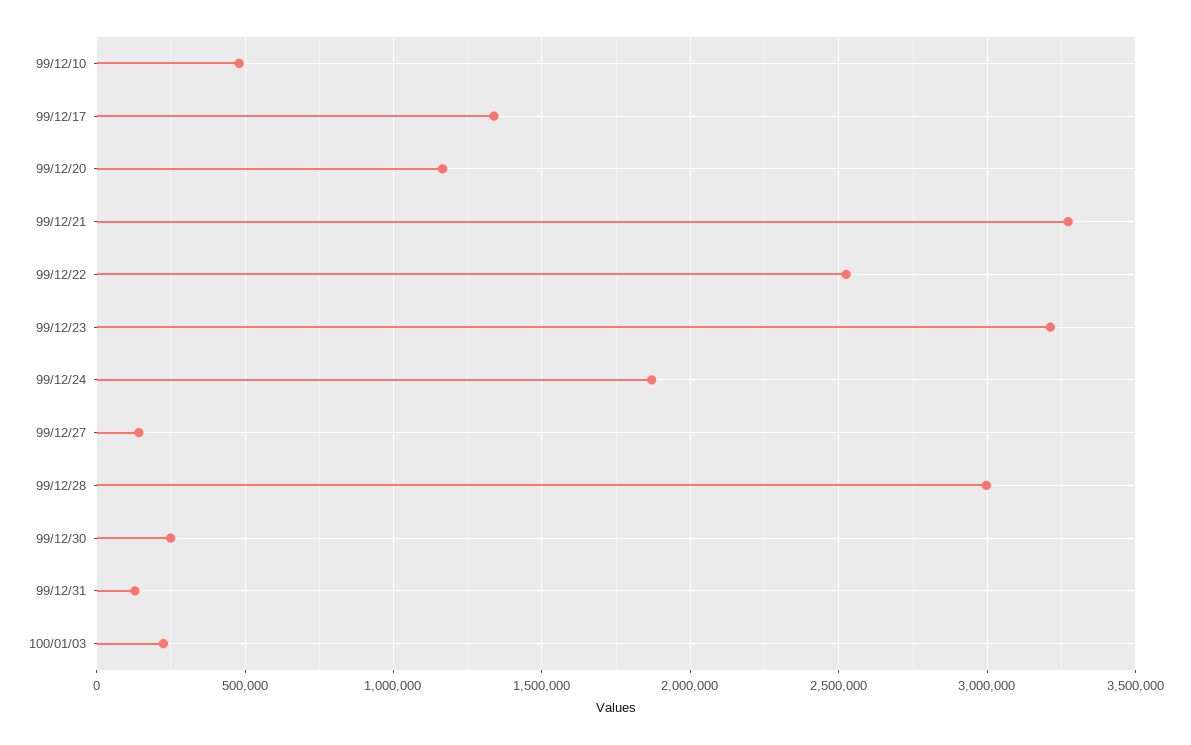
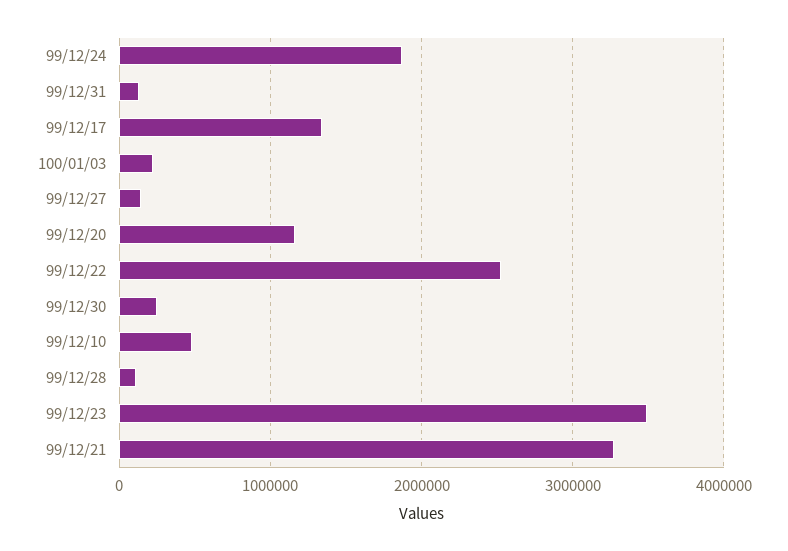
99/12/23: 3200000 -> 3500000
99/12/28: 3000000 -> 100000

